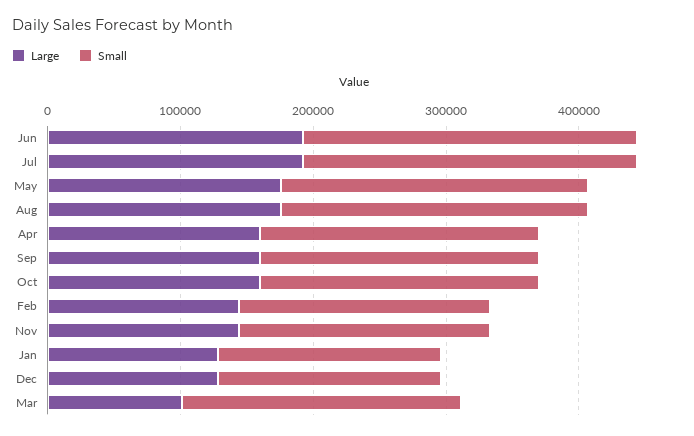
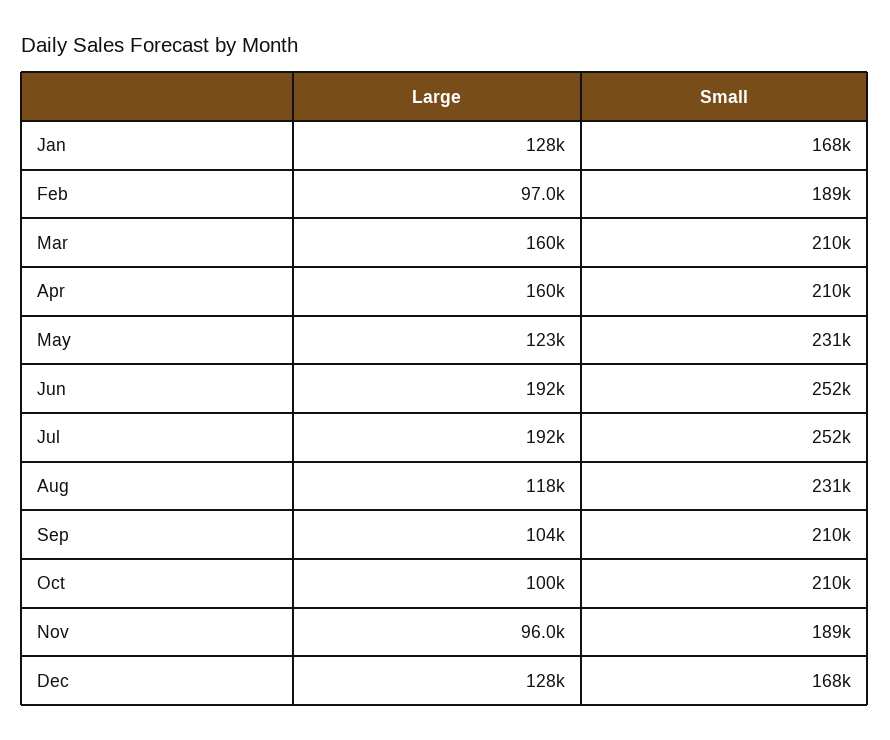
Large, May: 180000 -> 123000
Large, Aug: 180000 -> 118000
Large, Sep: 160000 -> 104000
Large, Oct: 160000 -> 100000
Large, Feb: 140000 -> 97000
Large, Nov: 140000 -> 96000
Large, Mar: 100000 -> 160000

